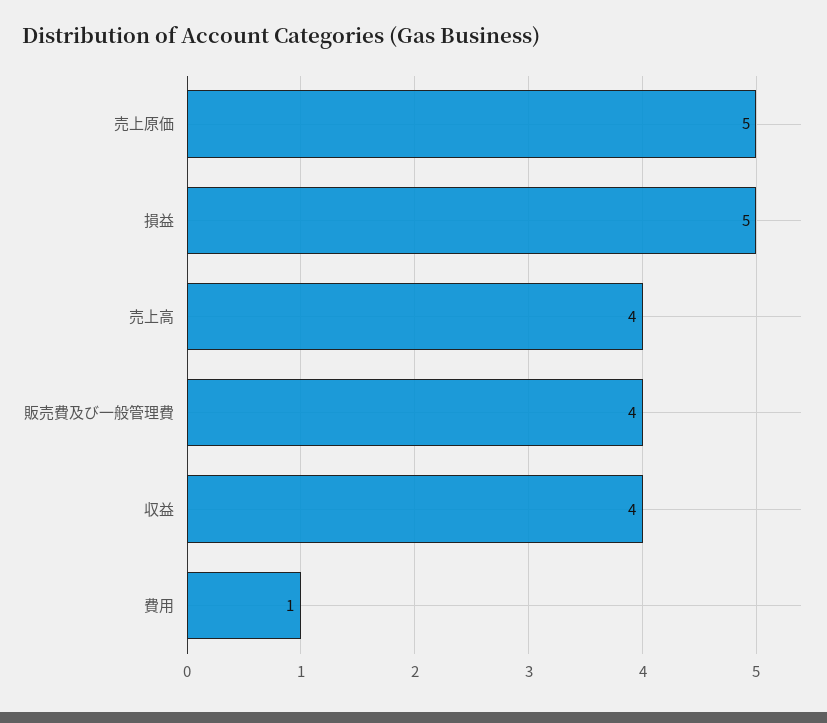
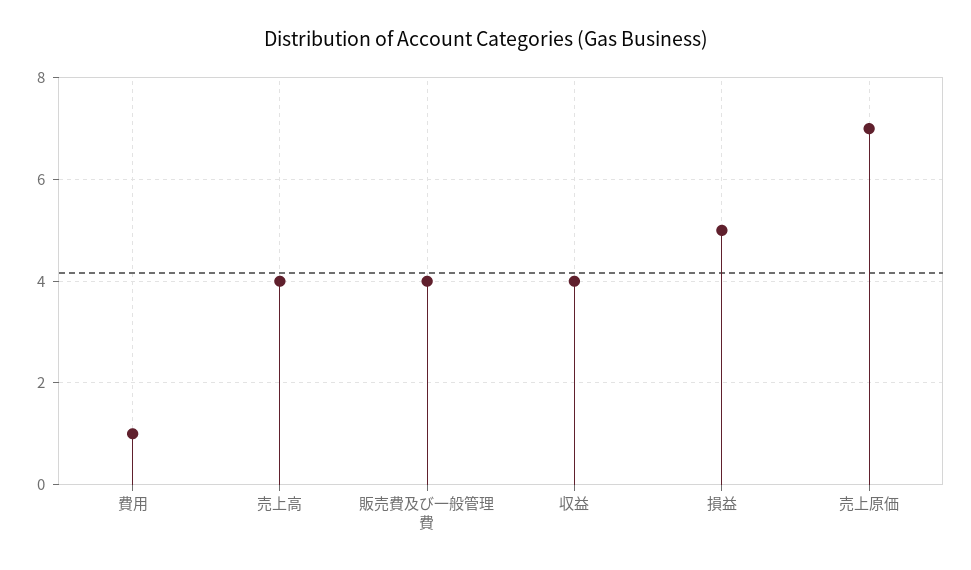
売上原価: 5 -> 7

